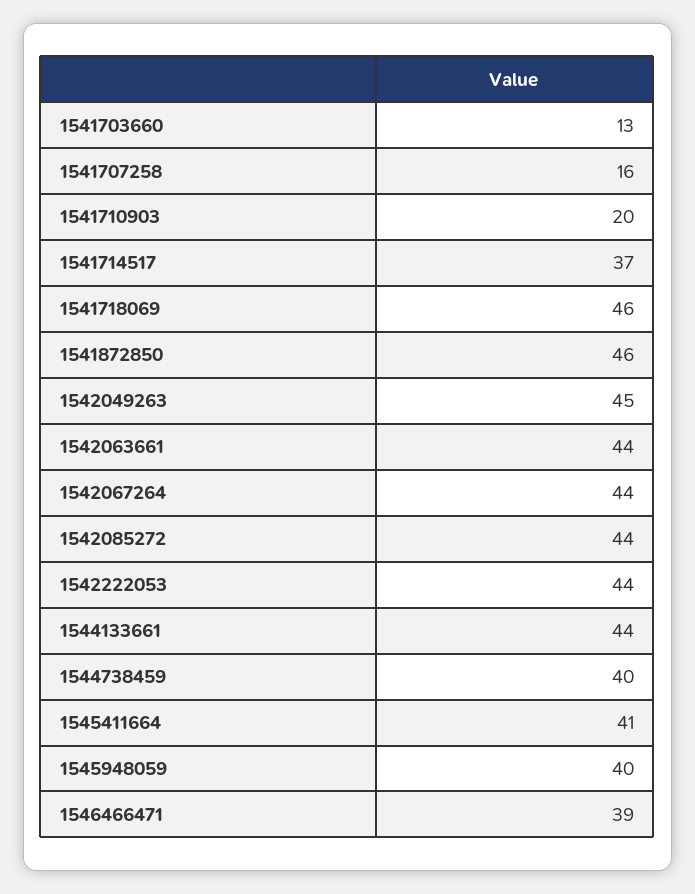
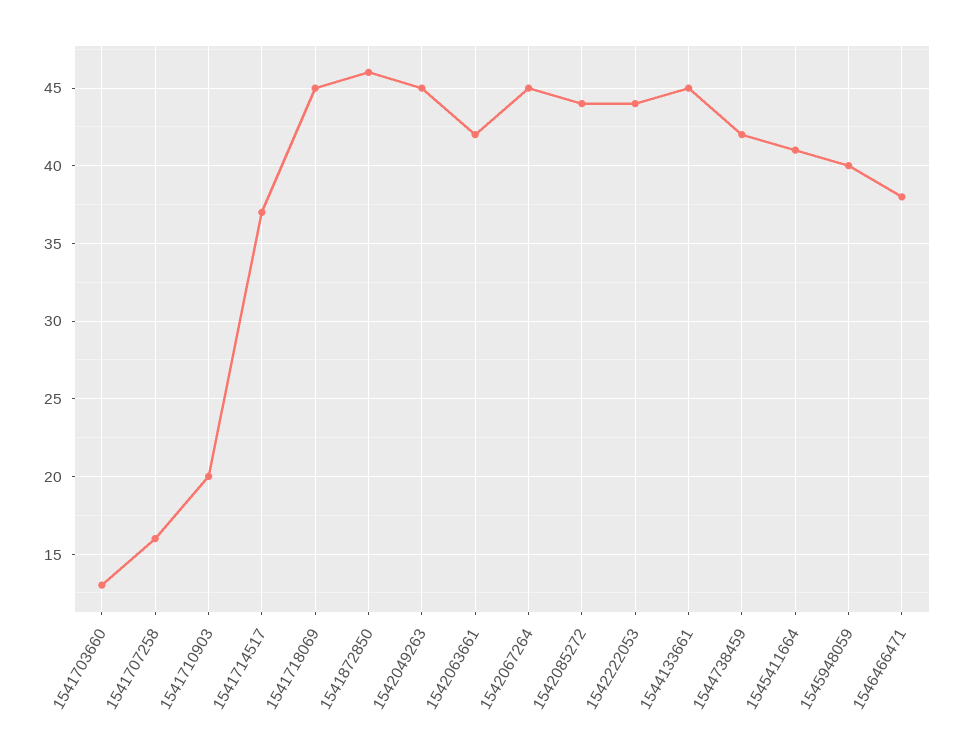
1541718069: 46 -> 45
1542063661: 44 -> 42
1542067264: 44 -> 45
1544133661: 44 -> 45
1544738459: 40 -> 42
1546466471: 39 -> 38

